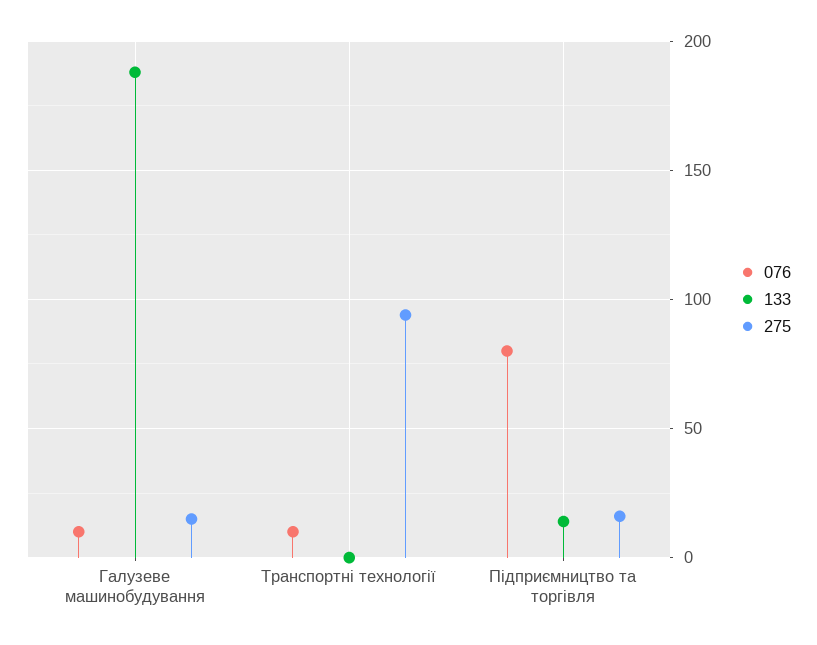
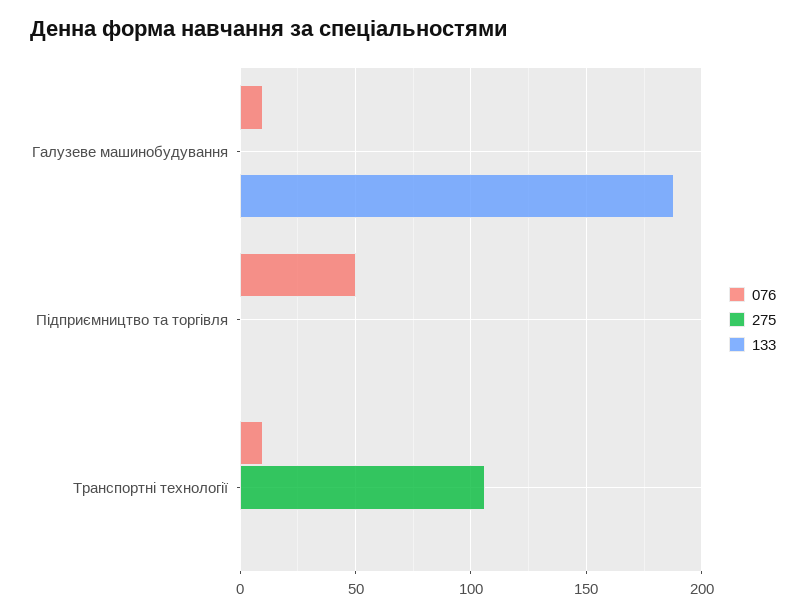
275, Галузеве машинобудування: 15 -> 0
275, Транспортні технології: 95 -> 105
076, Підприємництво та торгівля: 80 -> 50
133, Підприємництво та торгівля: 15 -> 0
275, Підприємництво та торгівля: 15 -> 0

